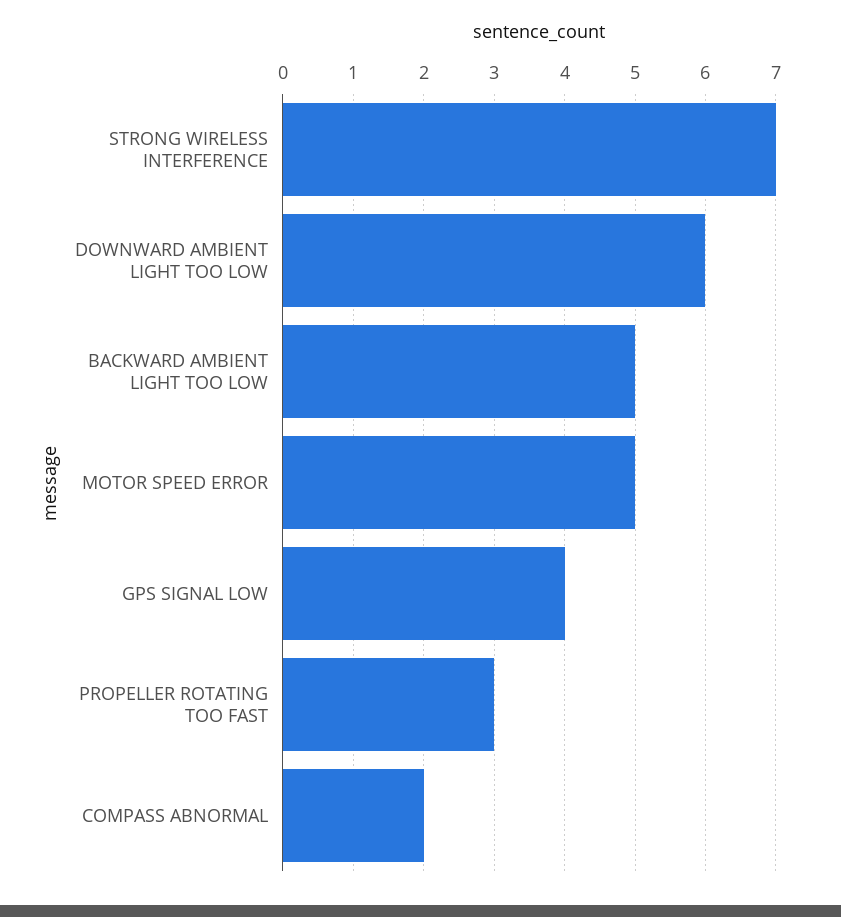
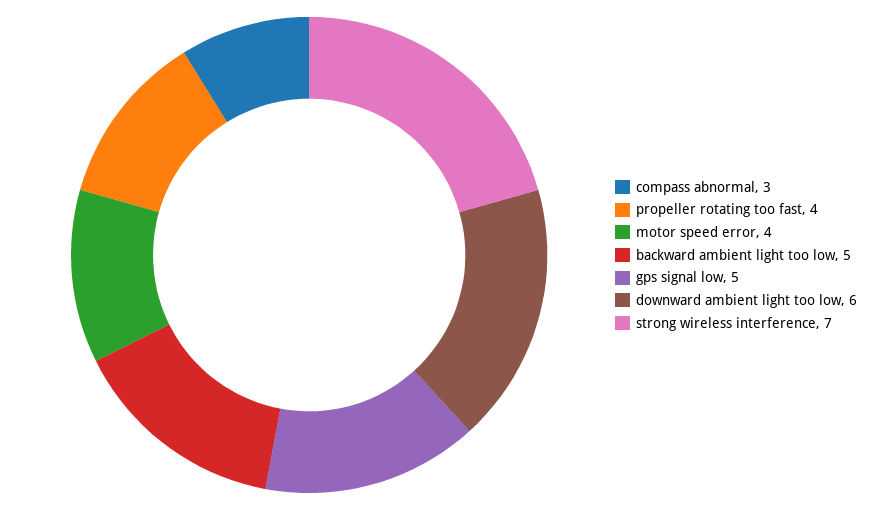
MOTOR SPEED ERROR: 5 -> 4
GPS SIGNAL LOW: 4 -> 5
PROPELLER ROTATING TOO FAST: 3 -> 4
COMPASS ABNORMAL: 2 -> 3

